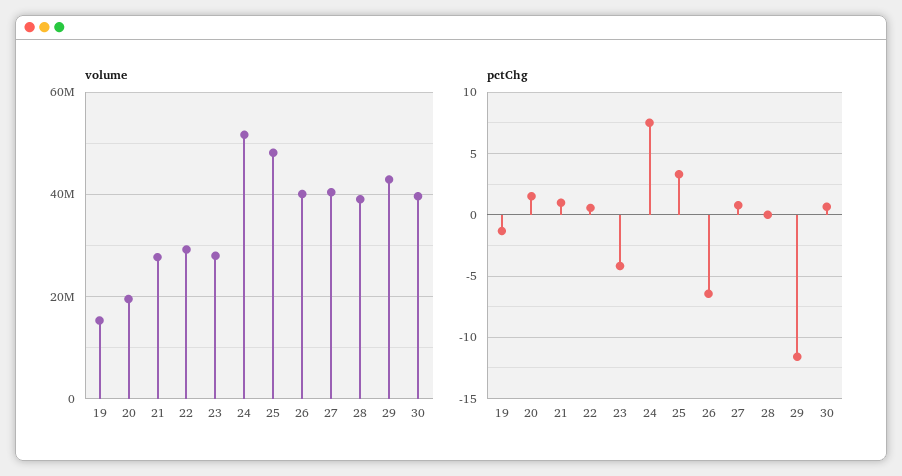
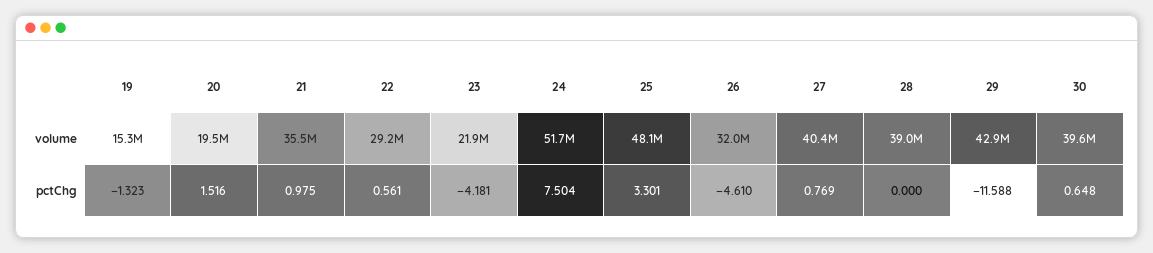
volume, 21: 28000000 -> 35500000
volume, 23: 28000000 -> 21900000
volume, 26: 40000000 -> 32000000
pctChg, 26: -6.5 -> -4.61

